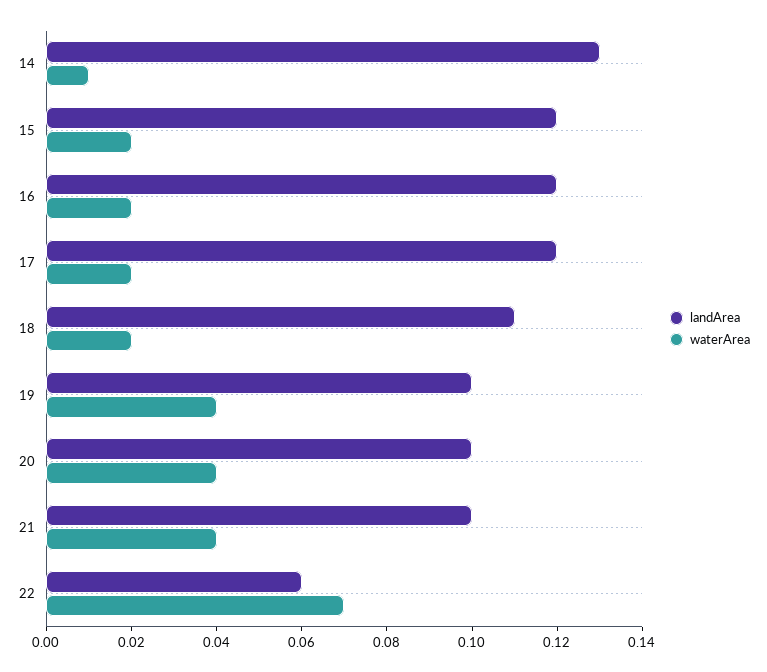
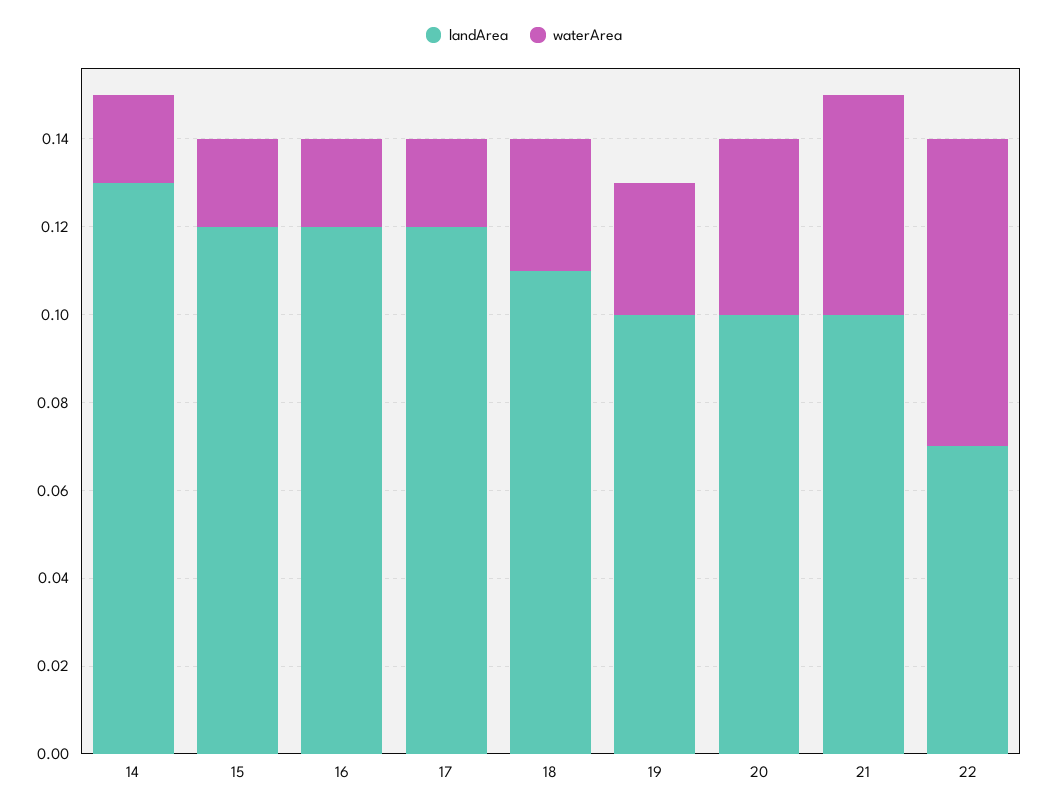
waterArea, 14: 0.01 -> 0.02
waterArea, 18: 0.02 -> 0.03
waterArea, 19: 0.04 -> 0.03
waterArea, 21: 0.04 -> 0.05
landArea, 22: 0.06 -> 0.07

